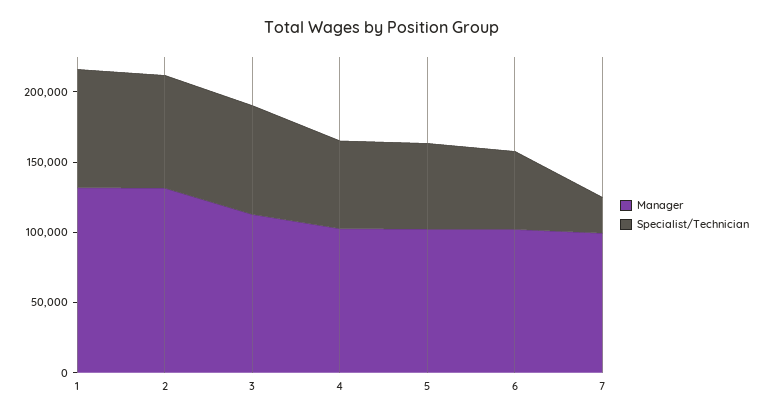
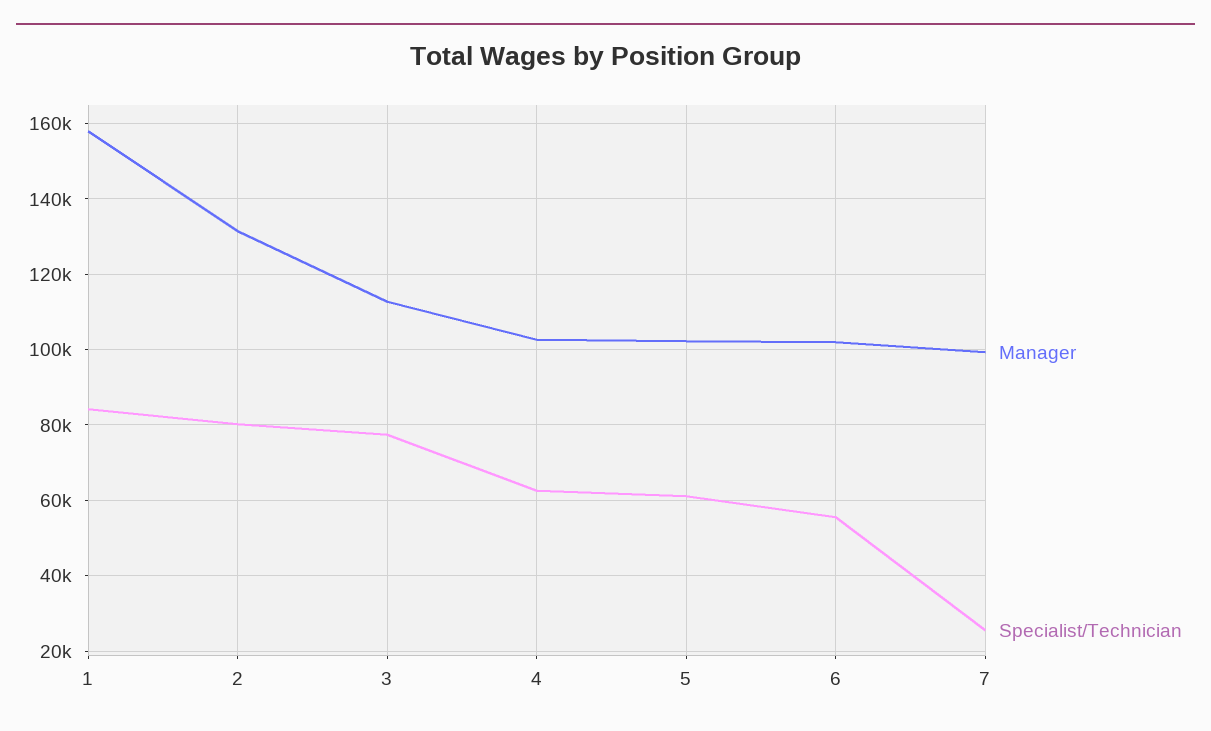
Manager, 1: 130000 -> 158000

